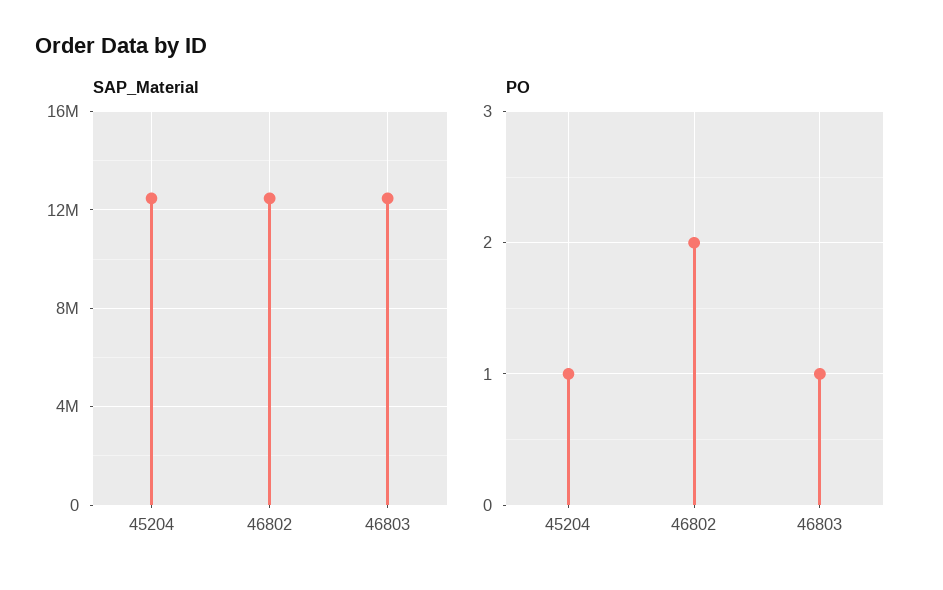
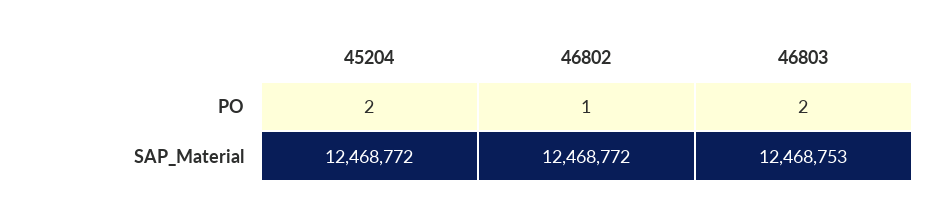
PO, 45204: 1 -> 2
PO, 46802: 2 -> 1
PO, 46803: 1 -> 2

